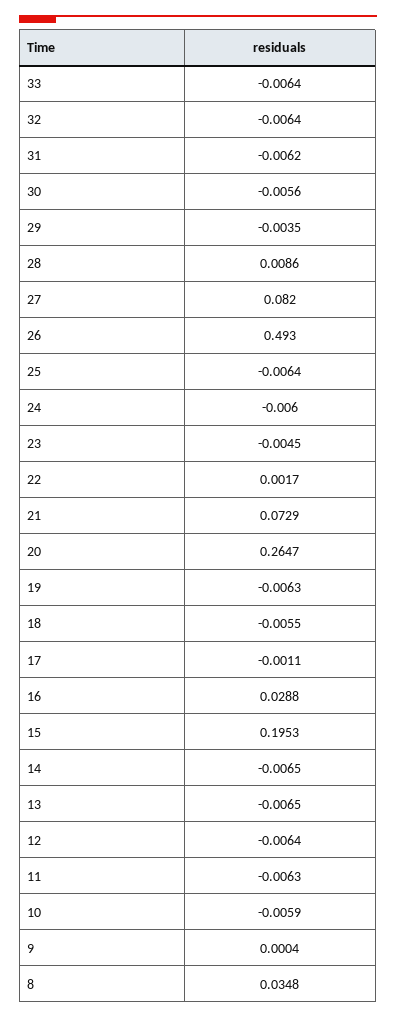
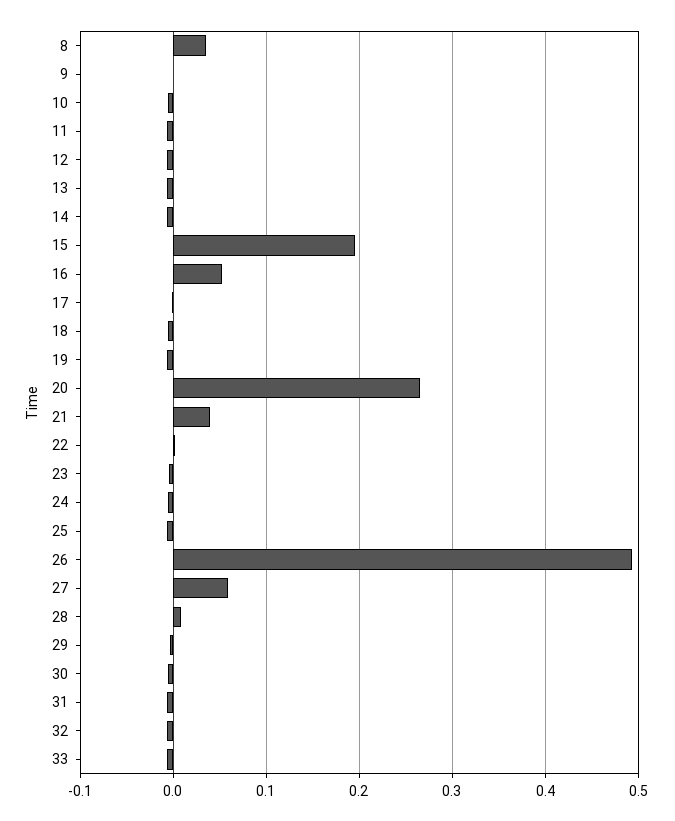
27: 0.082 -> 0.06
21: 0.0729 -> 0.04
16: 0.0288 -> 0.05

